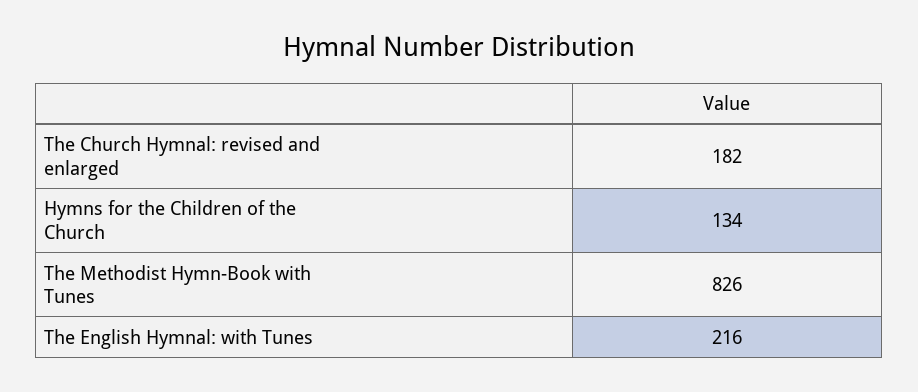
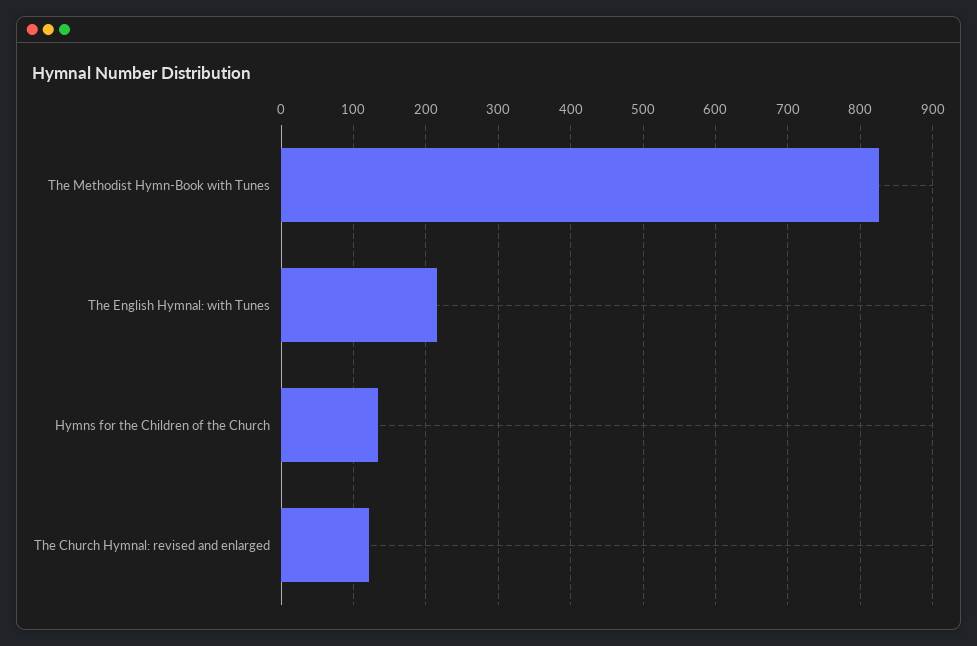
The Church Hymnal: revised and enlarged: 182 -> 120

